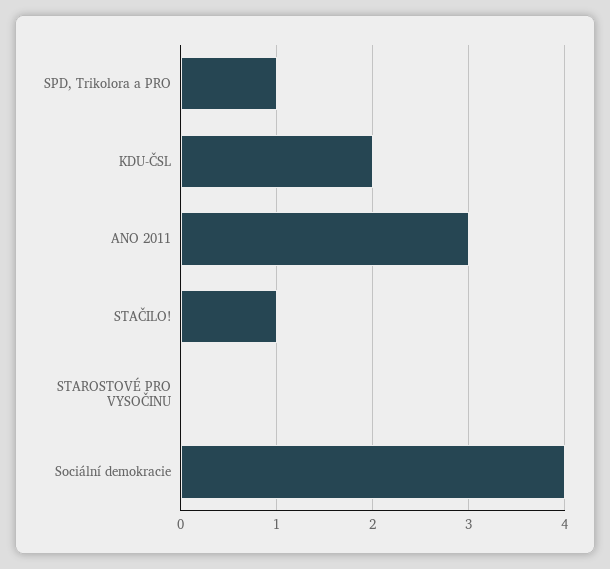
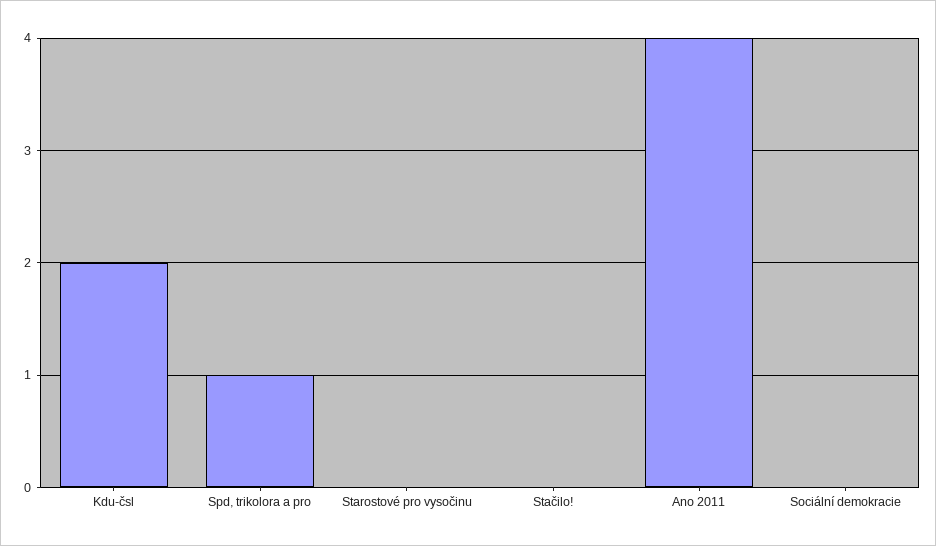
ANO 2011: 3 -> 4
STAČILO!: 1 -> 0
Sociální demokracie: 4 -> 0

